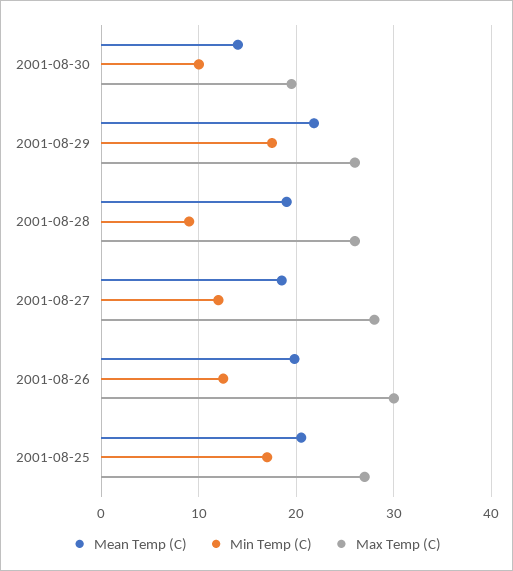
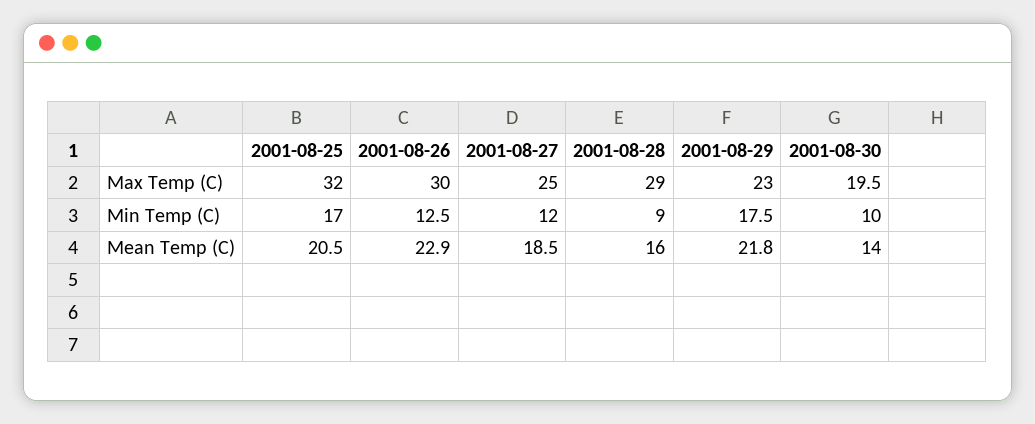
Max Temp (C), 2001-08-29: 26 -> 23
Mean Temp (C), 2001-08-28: 19 -> 16
Max Temp (C), 2001-08-28: 26 -> 29
Max Temp (C), 2001-08-27: 28 -> 25
Mean Temp (C), 2001-08-26: 20 -> 22.9
Max Temp (C), 2001-08-25: 27 -> 32

